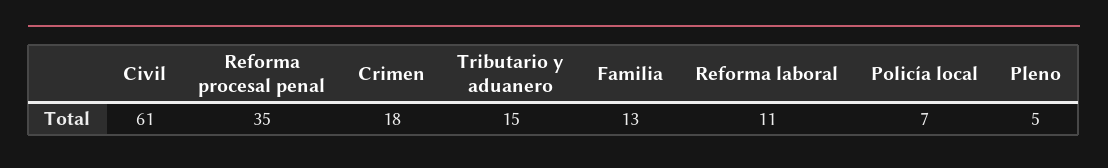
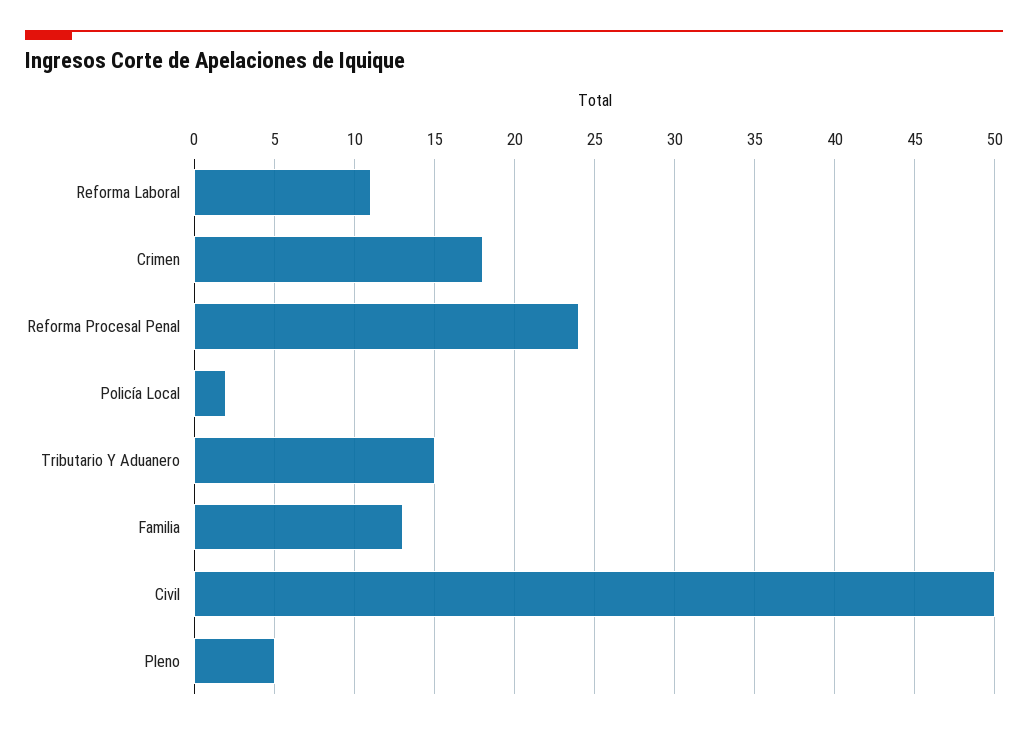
Civil: 61 -> 50
Reforma procesal penal: 35 -> 24
Policía local: 7 -> 2

